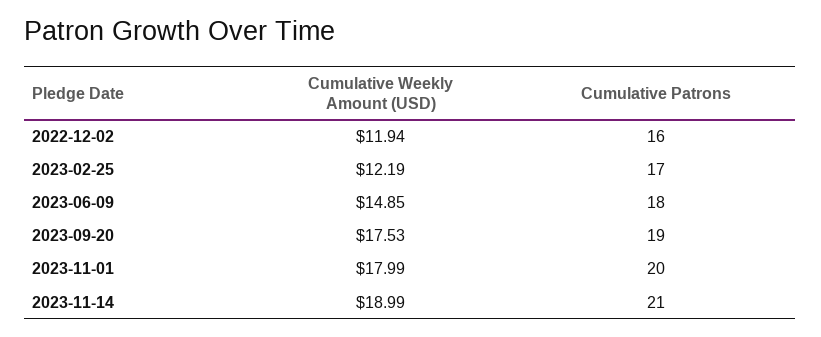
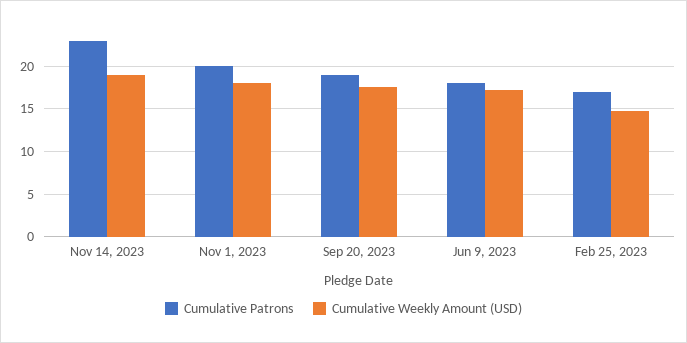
Cumulative Weekly Amount (USD), 2022-12-02: 11.94 -> none
Cumulative Patrons, 2022-12-02: 16 -> none
Cumulative Weekly Amount (USD), 2023-02-25: 12.19 -> 15
Cumulative Weekly Amount (USD), 2023-06-09: 14.85 -> 17
Cumulative Patrons, 2023-11-14: 21 -> 23

